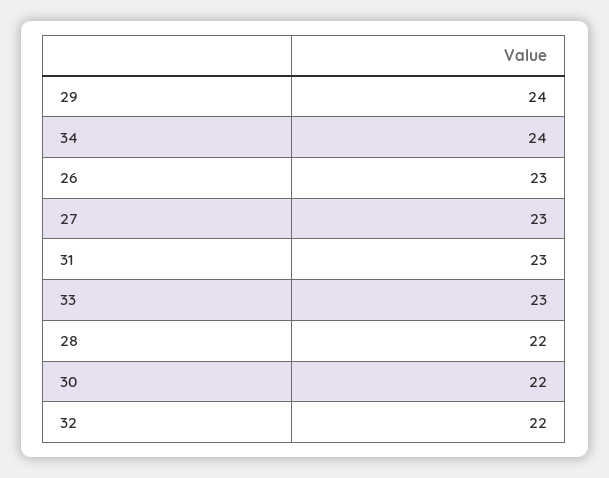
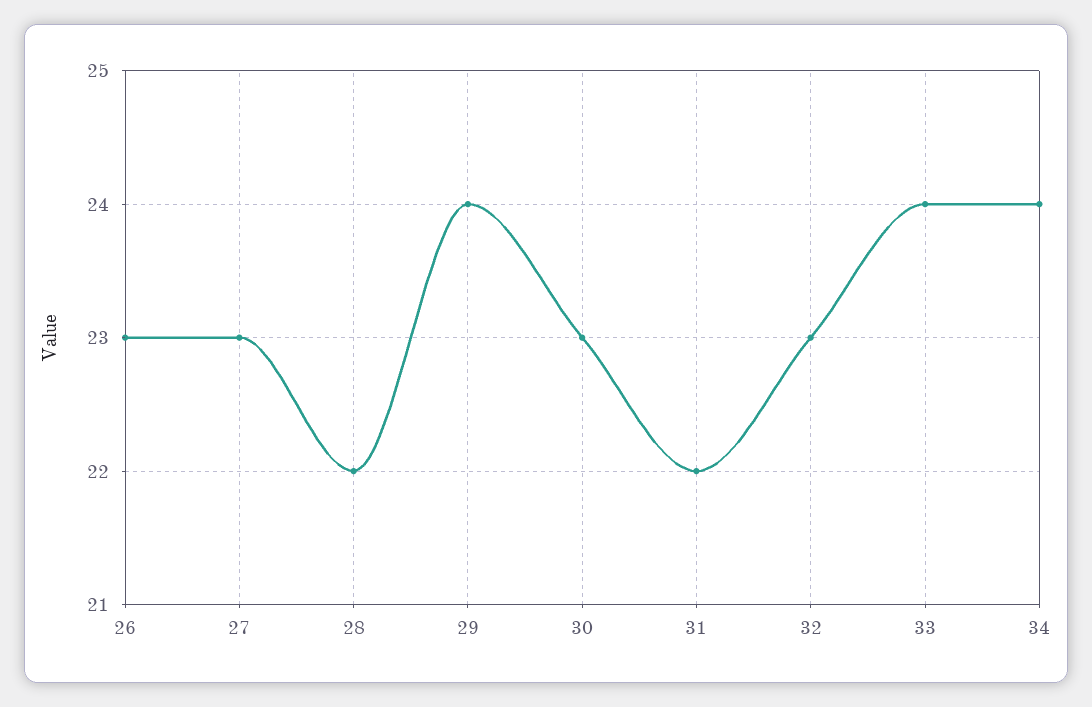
31: 23 -> 22
33: 23 -> 24
30: 22 -> 23
32: 22 -> 23

